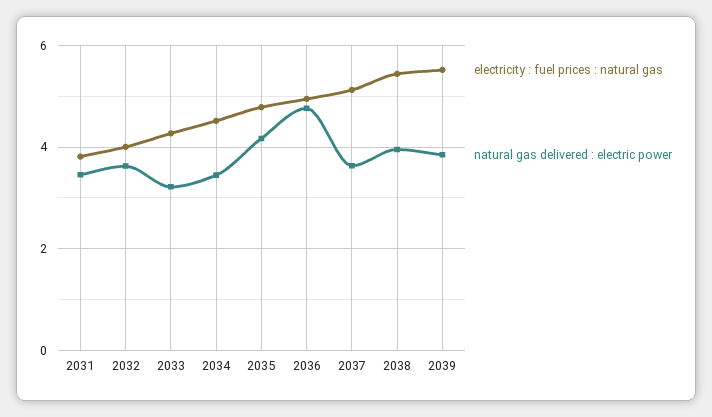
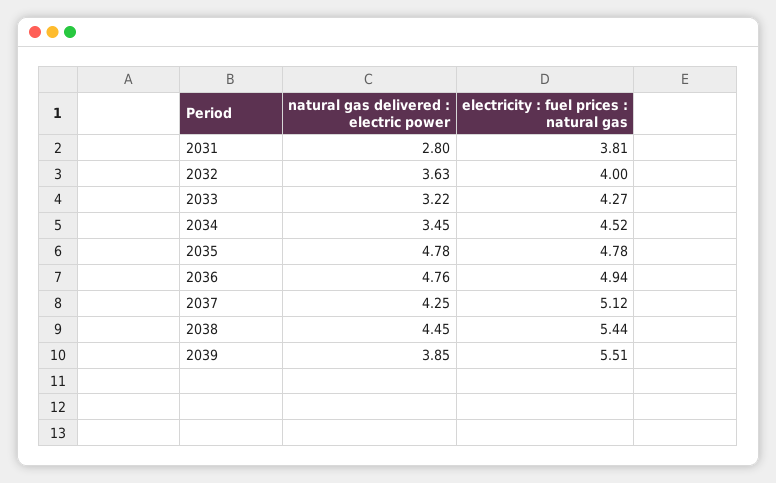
natural gas delivered : electric power, 2031: 3.4 -> 2.8
natural gas delivered : electric power, 2035: 4.2 -> 4.78
natural gas delivered : electric power, 2037: 3.6 -> 4.25
natural gas delivered : electric power, 2038: 4 -> 4.45

